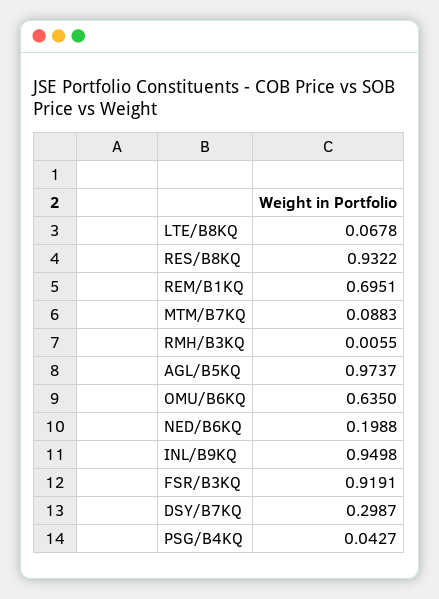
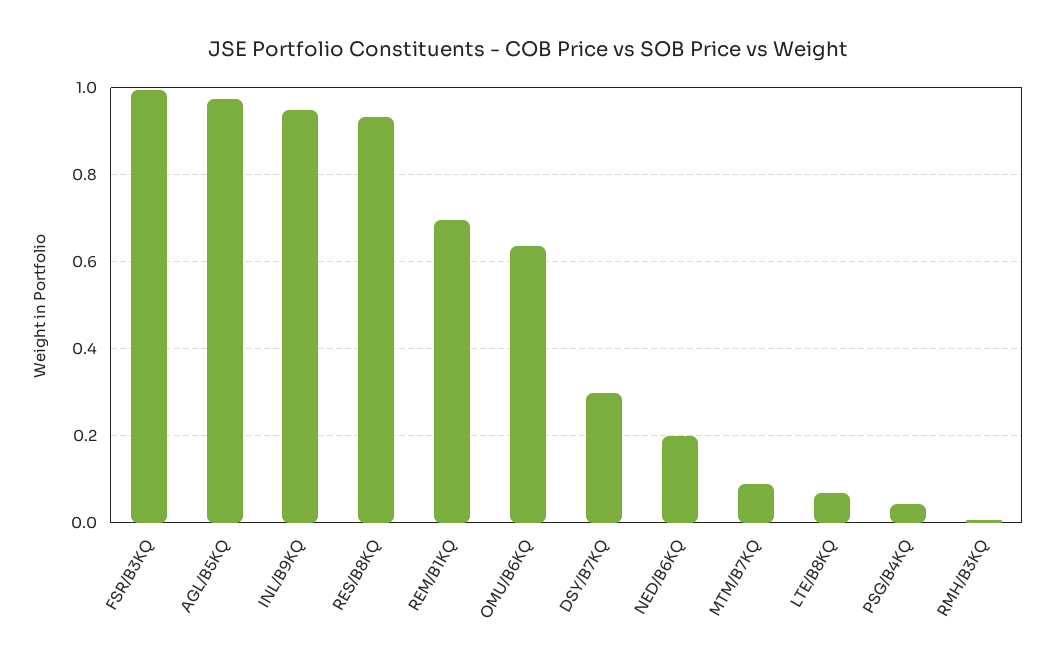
FSR/B3KQ: 0.9191 -> 1

